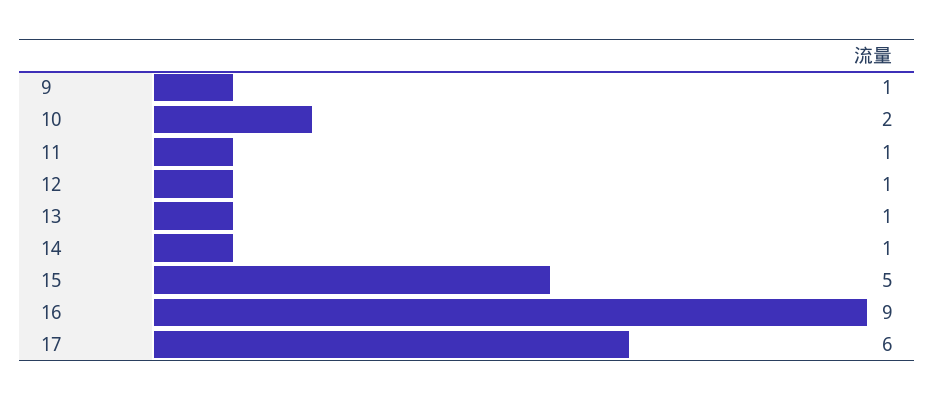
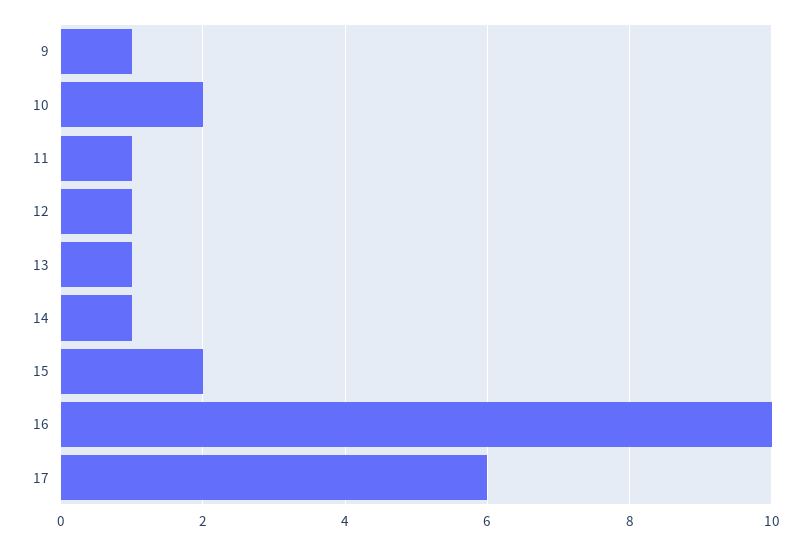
15: 5 -> 2
16: 9 -> 10

